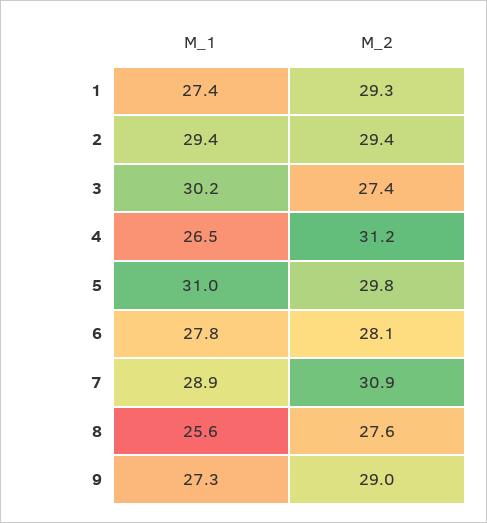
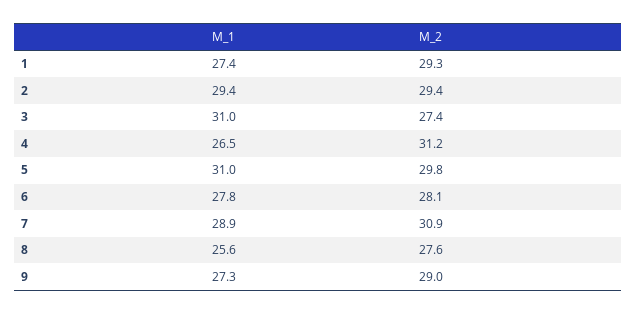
M_1, 3: 30.2 -> 31

